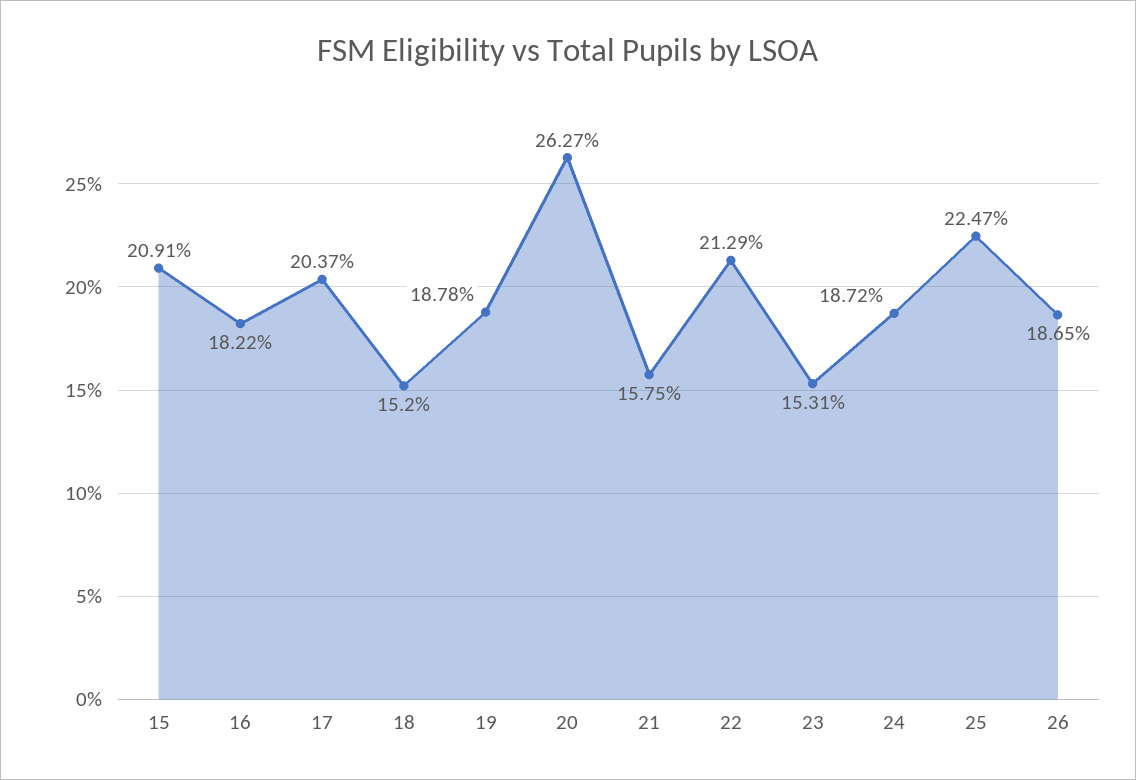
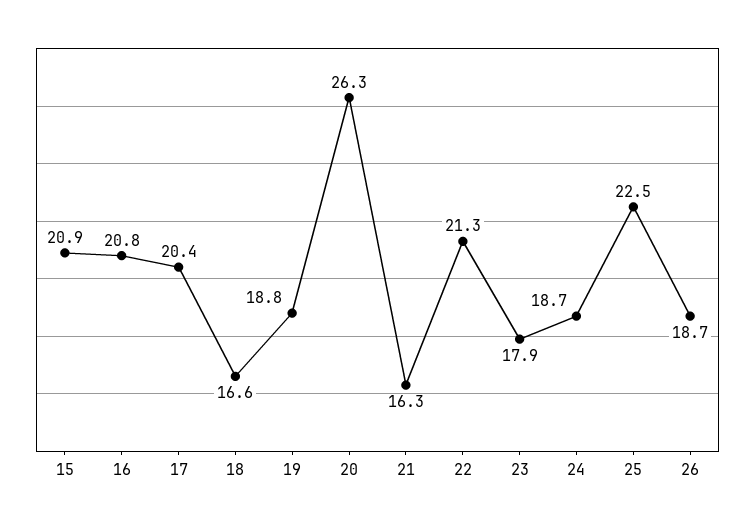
16: 18.22 -> 20.8
18: 15.2 -> 16.6
21: 15.75 -> 16.3
23: 15.31 -> 17.9

